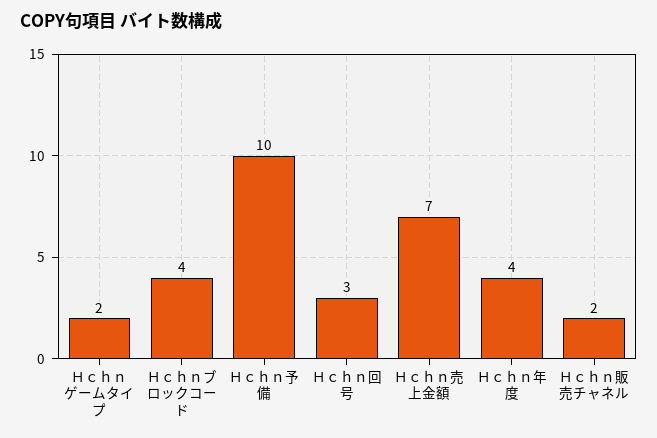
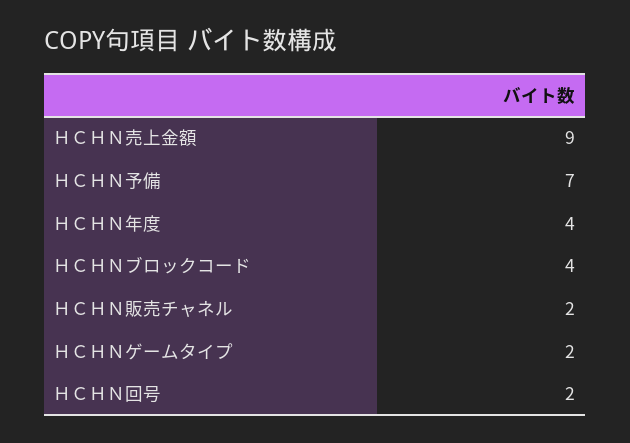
Ｈｃｈｎ予備: 10 -> 7
Ｈｃｈｎ回号: 3 -> 2
Ｈｃｈｎ売上金額: 7 -> 9

